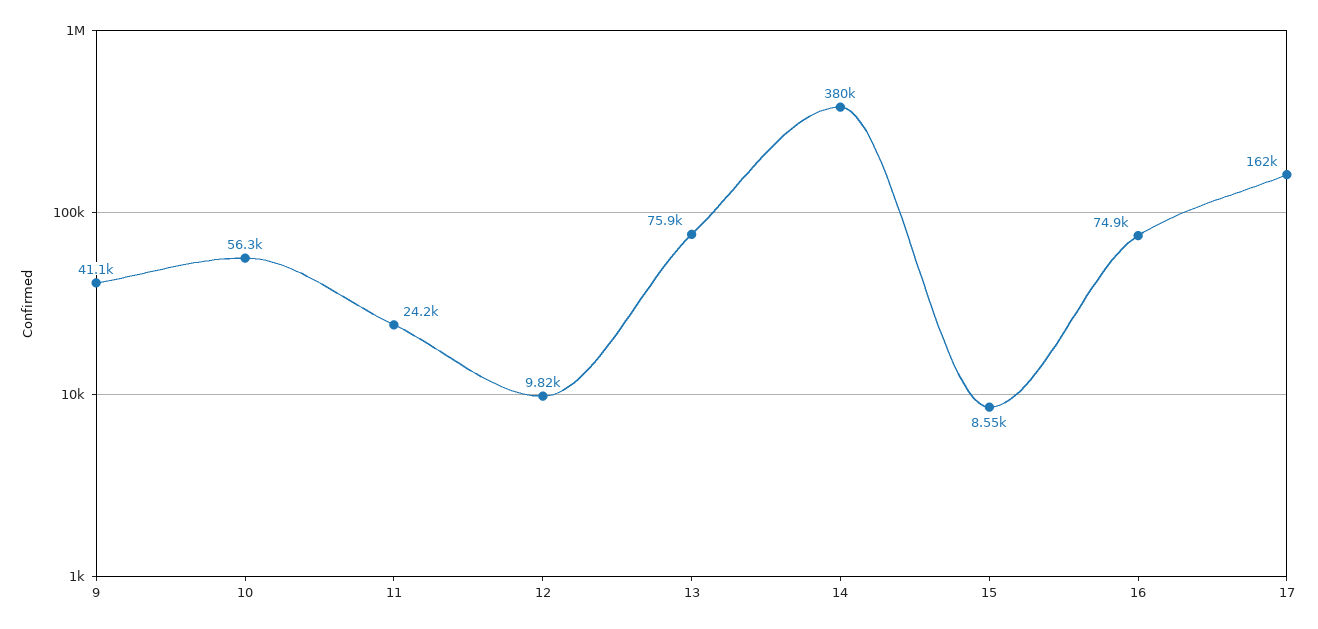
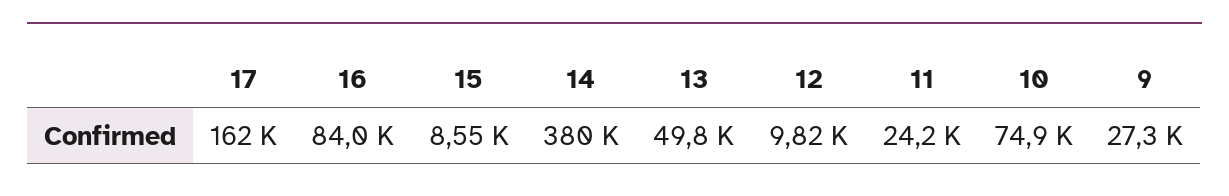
9: 41100 -> 27300
10: 56300 -> 74900
13: 75900 -> 49800
16: 74900 -> 84000

